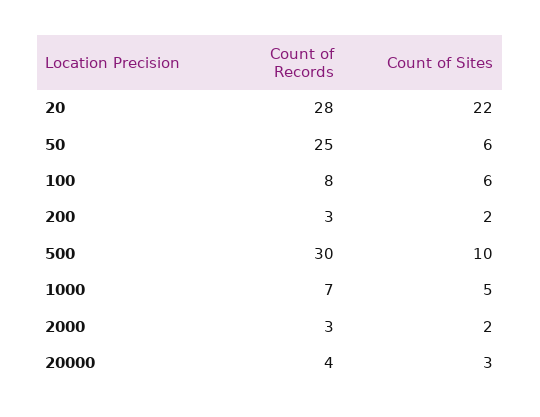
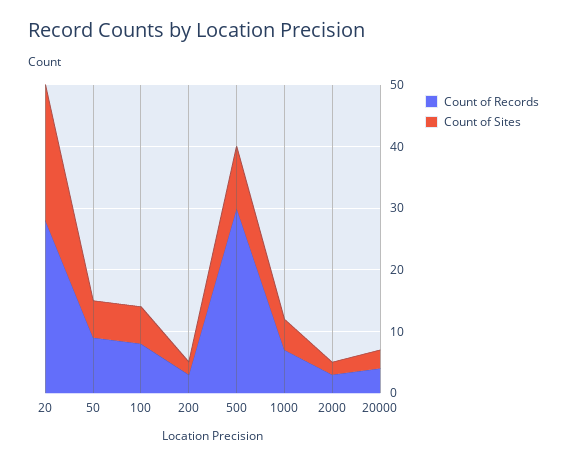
Count of Records, 50: 25 -> 10

